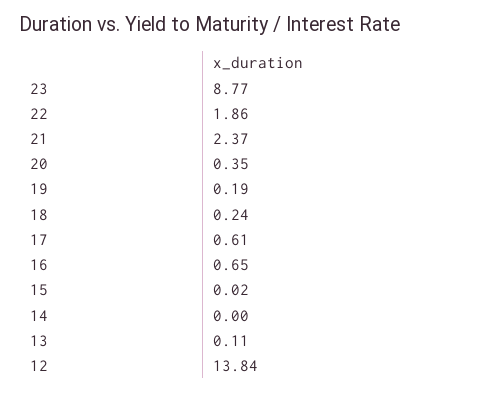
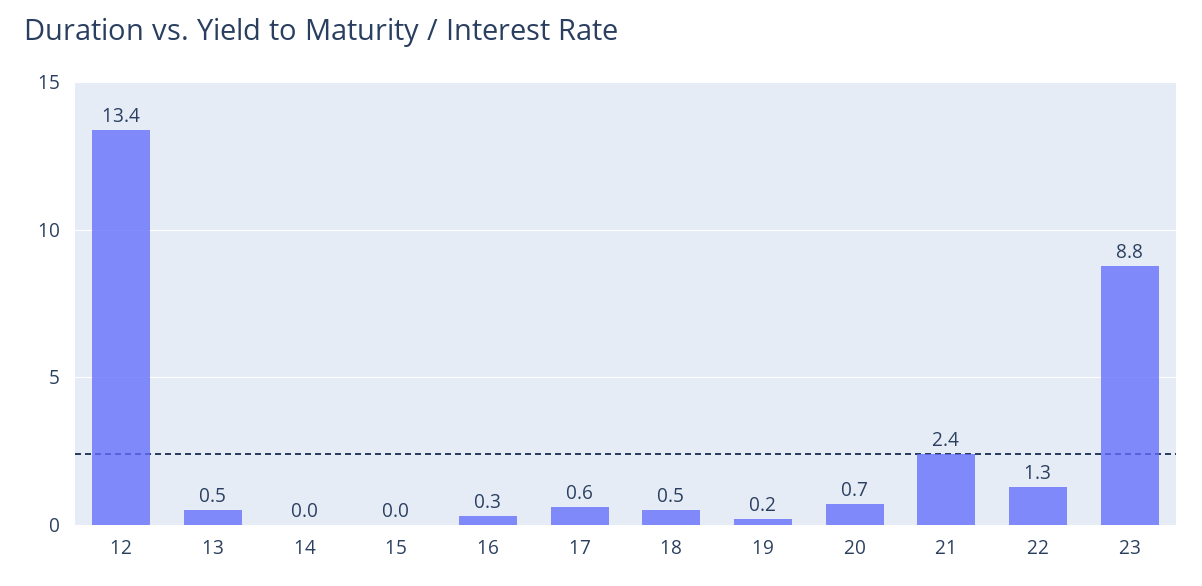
22: 1.86 -> 1.3
20: 0.35 -> 0.7
18: 0.24 -> 0.5
16: 0.65 -> 0.3
13: 0.11 -> 0.5
12: 13.84 -> 13.4

